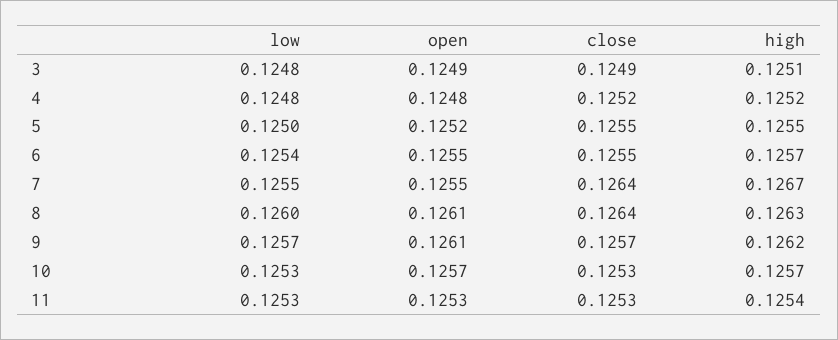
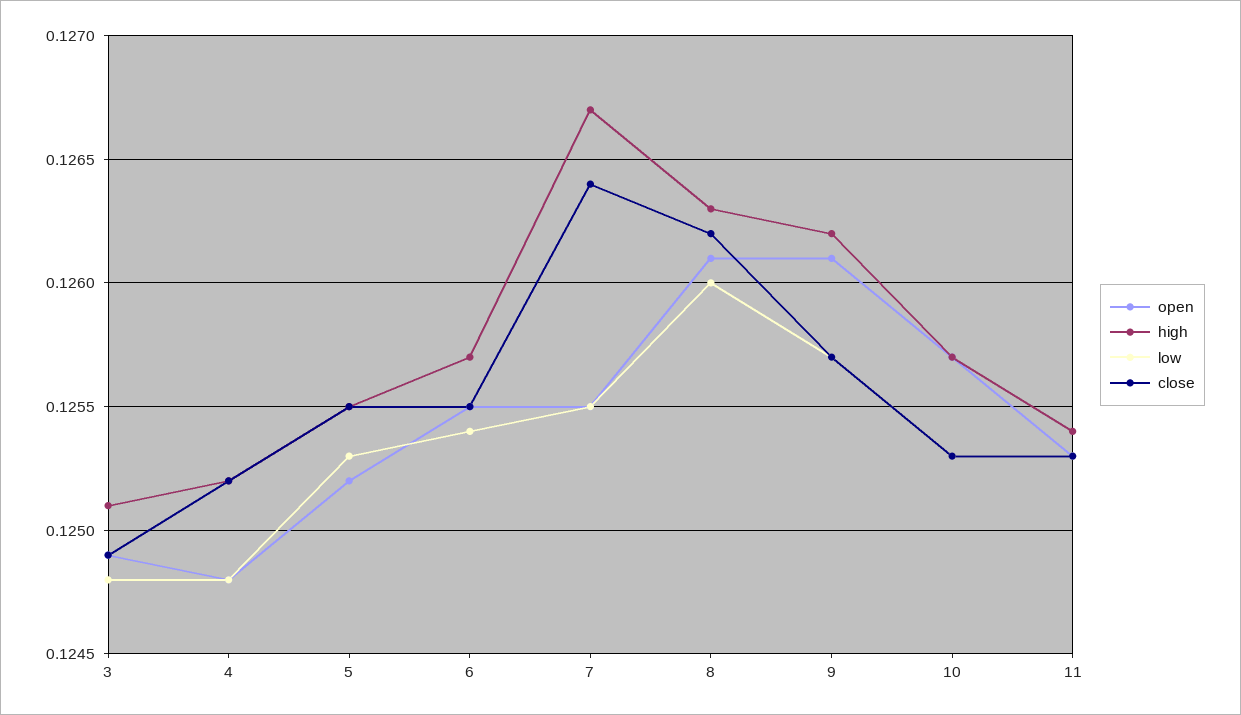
low, 5: 0.125 -> 0.1253
close, 8: 0.1264 -> 0.1262

